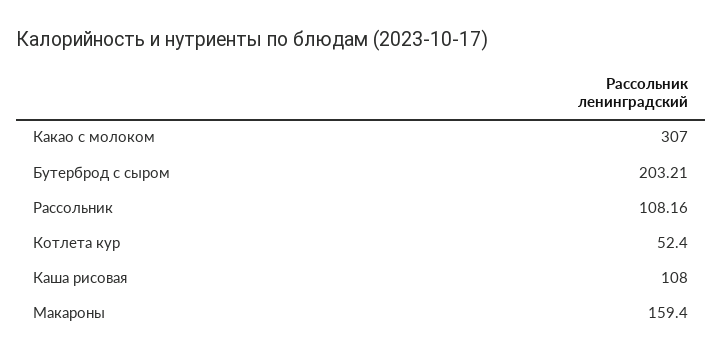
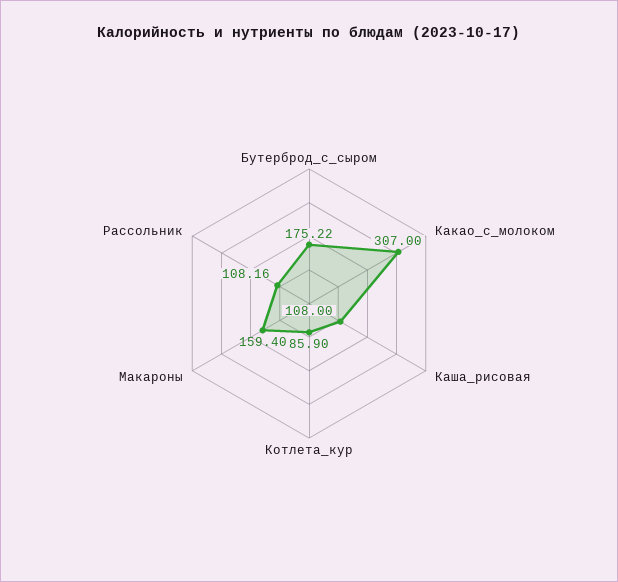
Бутерброд с сыром: 203.21 -> 175.22
Котлета кур: 52.4 -> 85.9

